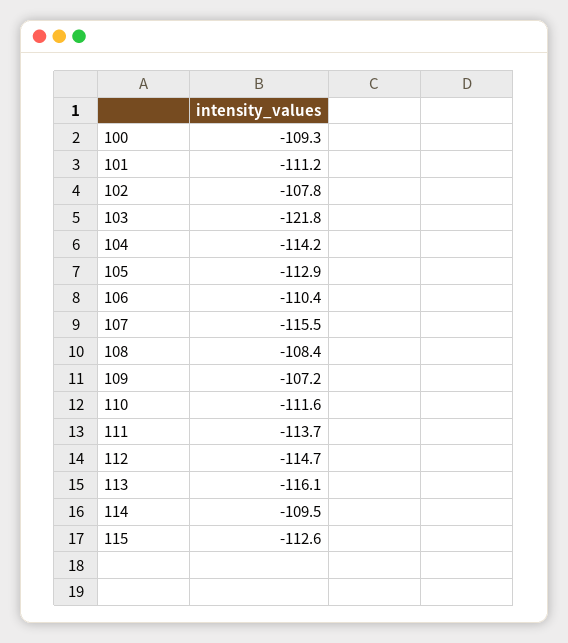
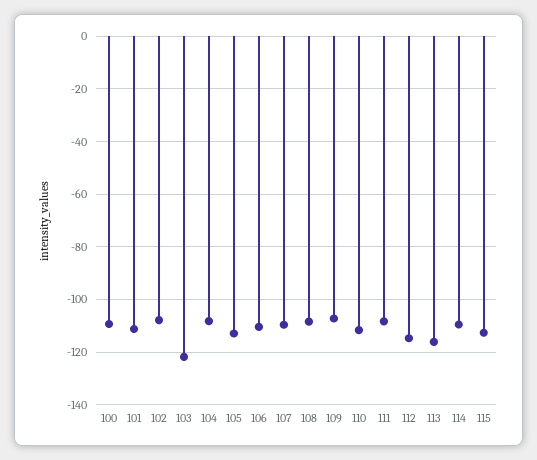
104: -114.2 -> -107.5
107: -115.5 -> -110
111: -113.7 -> -107.5

